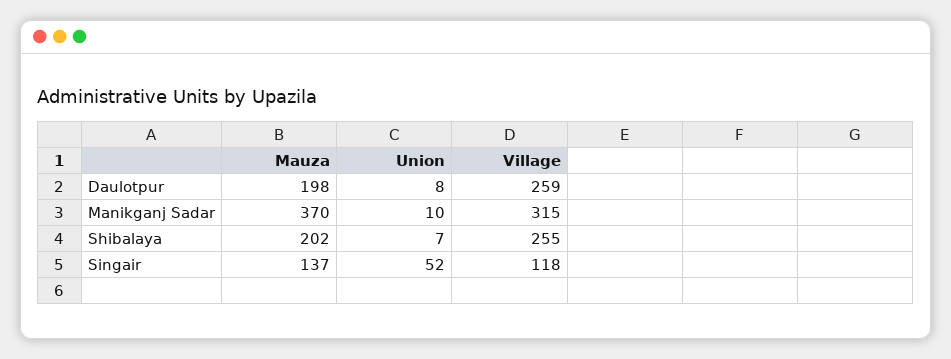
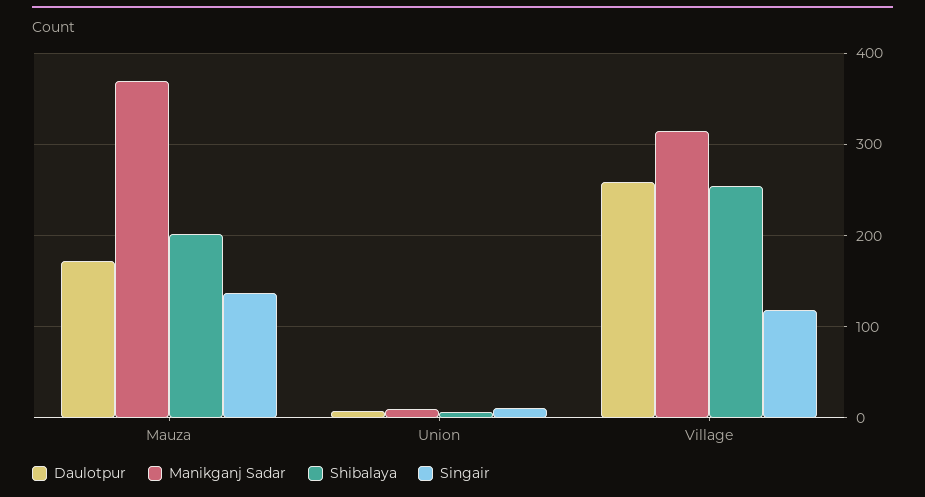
Daulotpur, Mauza: 198 -> 170
Singair, Union: 52 -> 10

